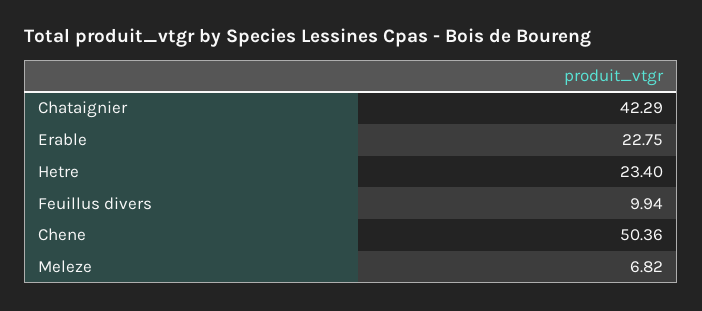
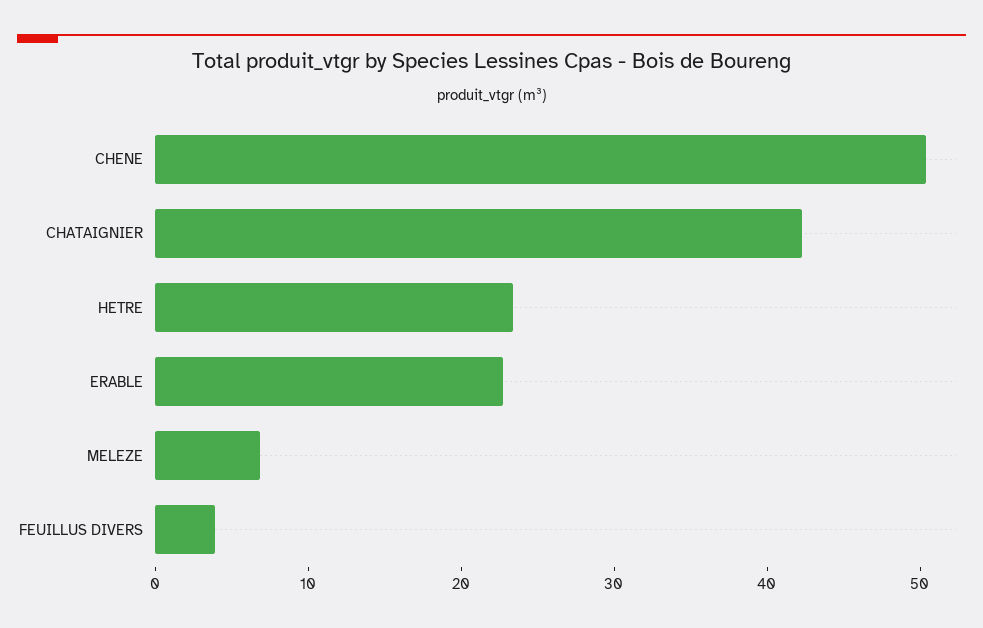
Feuillus divers: 9.94 -> 4

